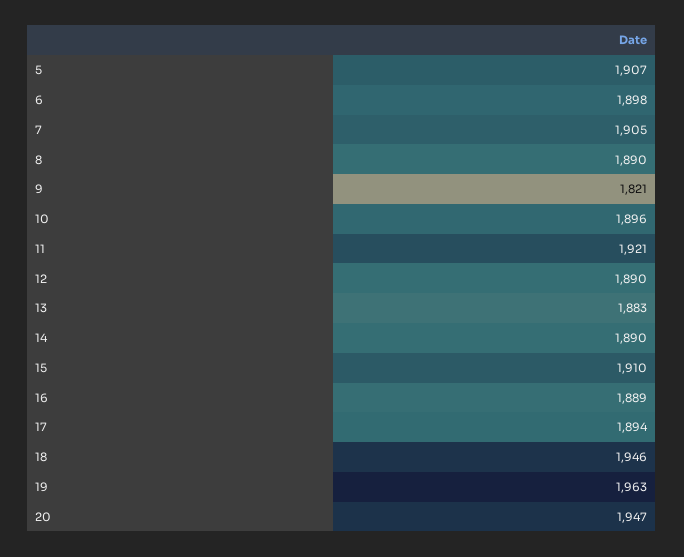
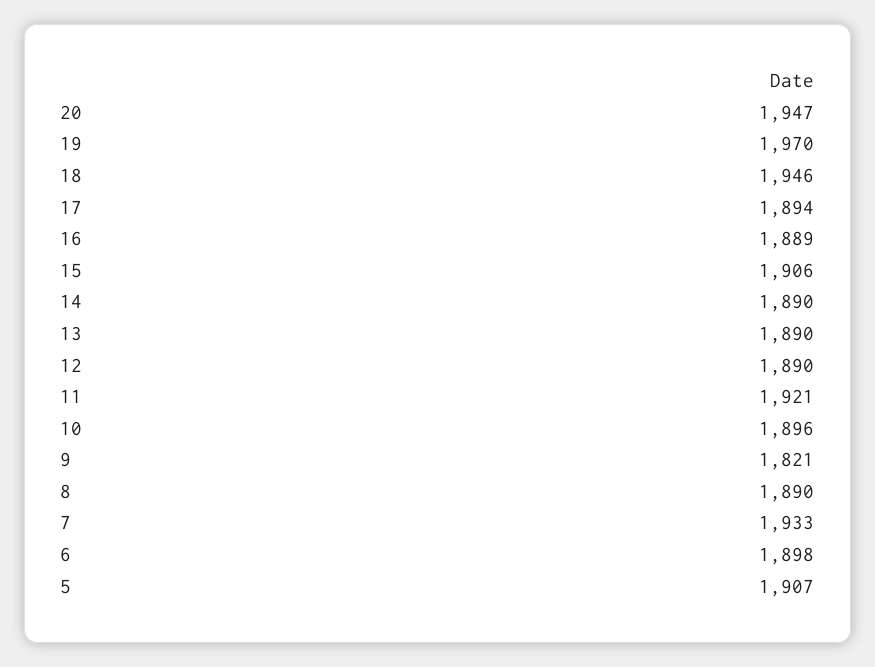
7: 1905 -> 1933
13: 1883 -> 1890
15: 1910 -> 1906
19: 1963 -> 1970

